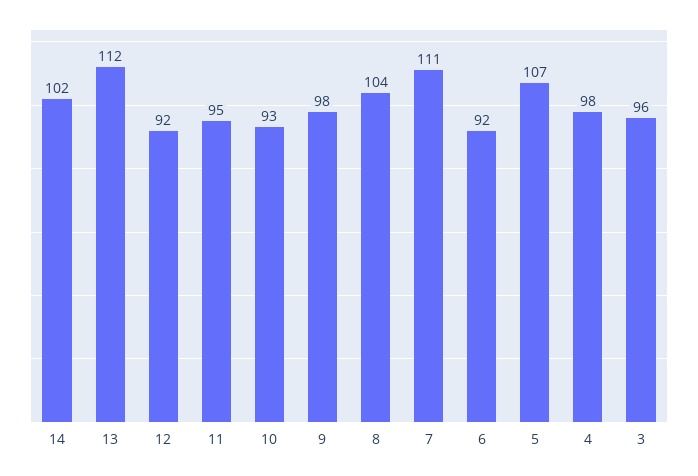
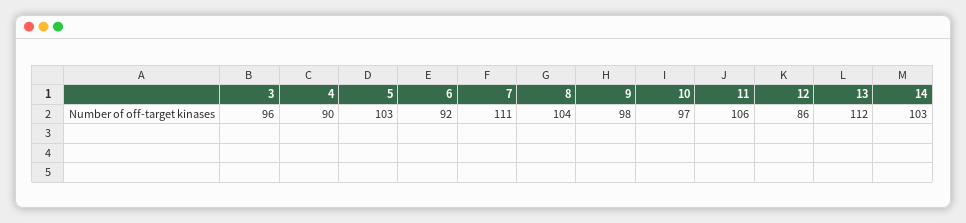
14: 102 -> 103
12: 92 -> 86
11: 95 -> 106
10: 93 -> 97
5: 107 -> 103
4: 98 -> 90

